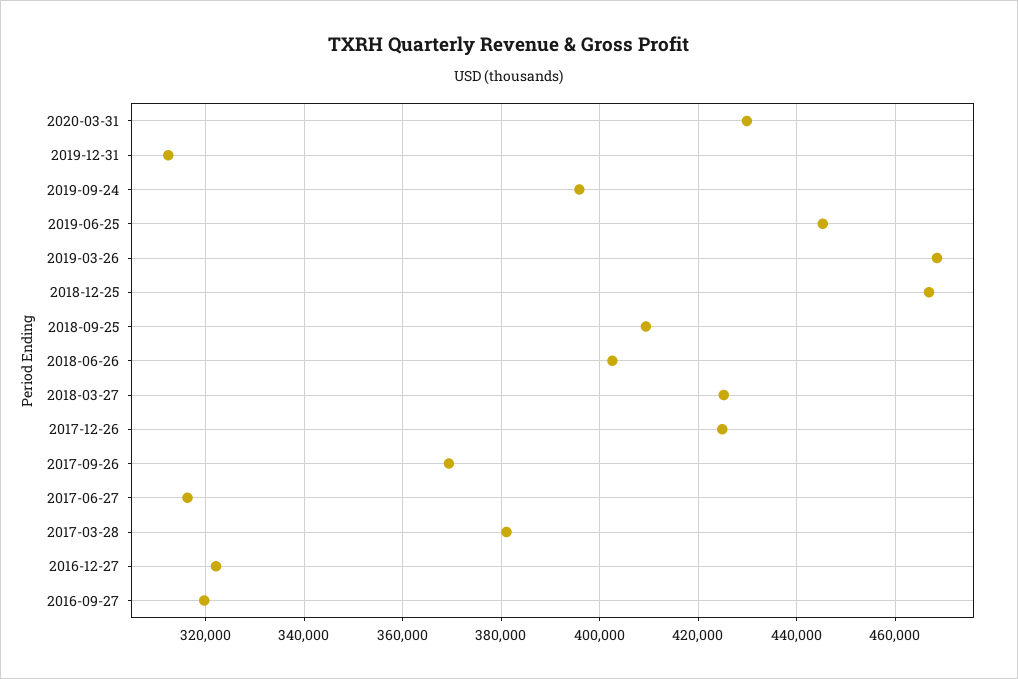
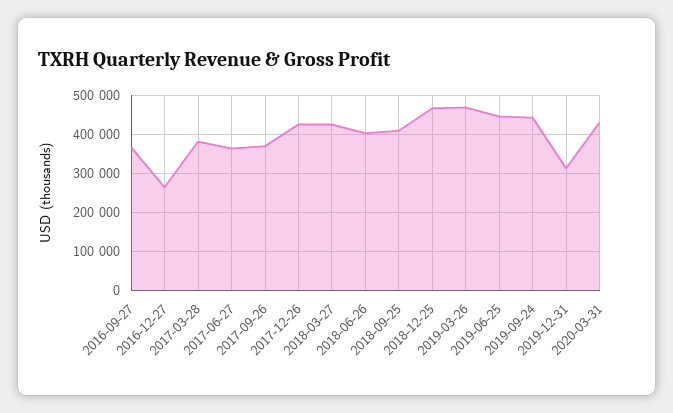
2019-09-24: 396000 -> 440000
2017-06-27: 316000 -> 360000
2016-12-27: 322000 -> 260000
2016-09-27: 320000 -> 360000

